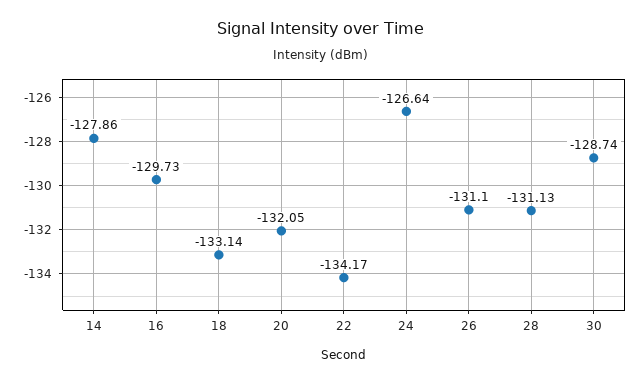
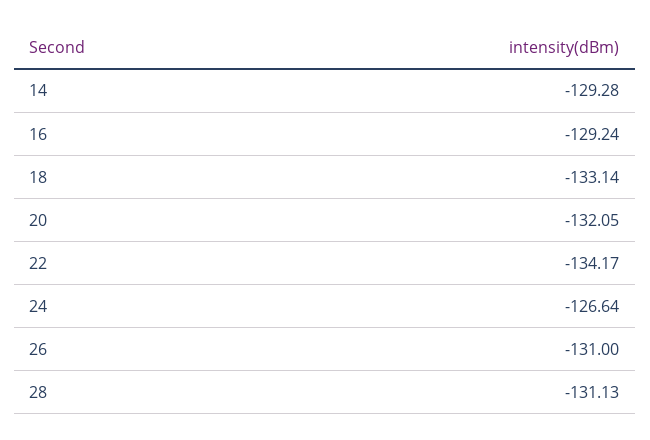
14: -127.86 -> -129.28
16: -129.73 -> -129.24
26: -131.1 -> -131
30: -128.74 -> none

